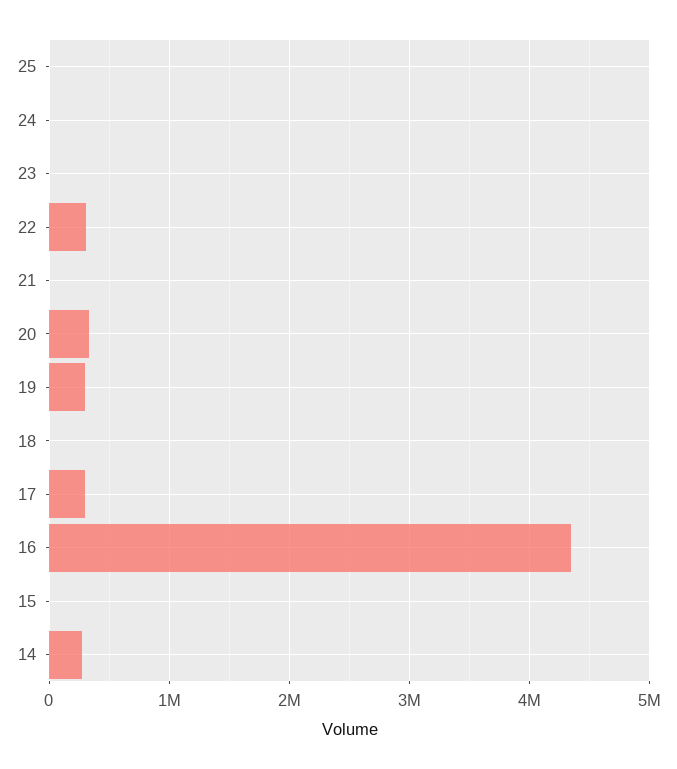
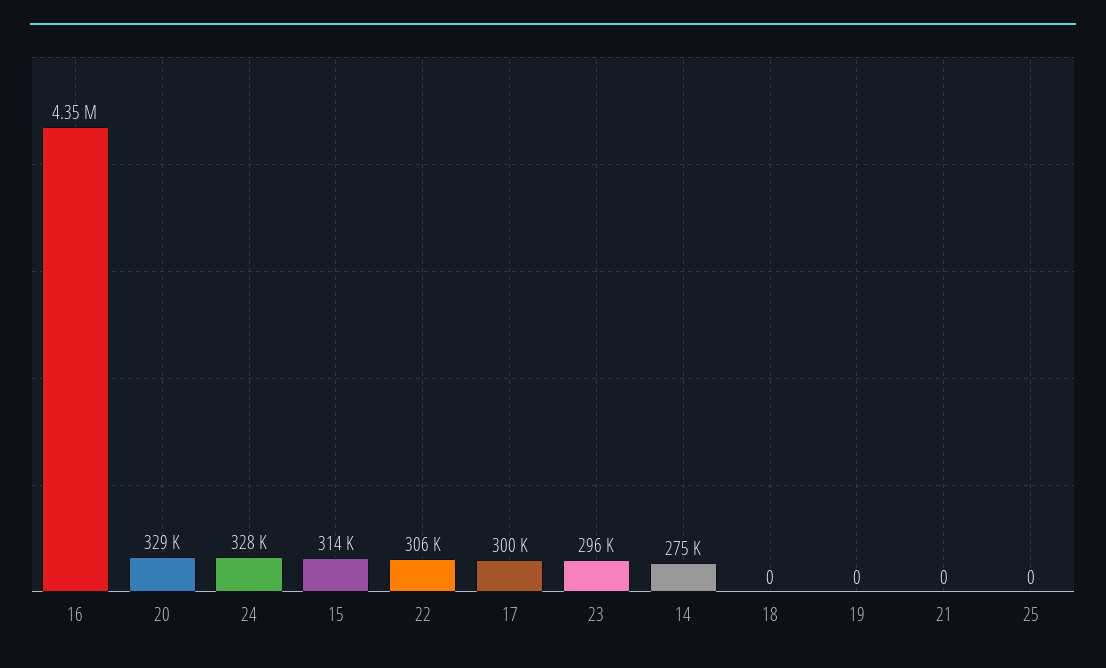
24: 0 -> 328000
23: 0 -> 296000
19: 300000 -> 0
15: 0 -> 314000

